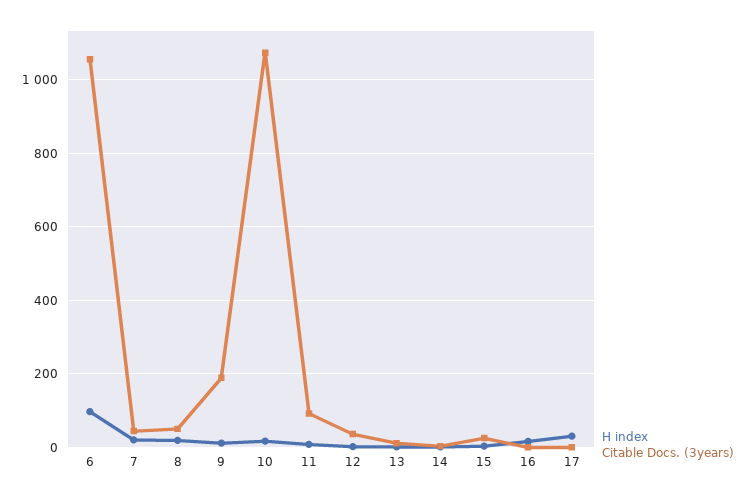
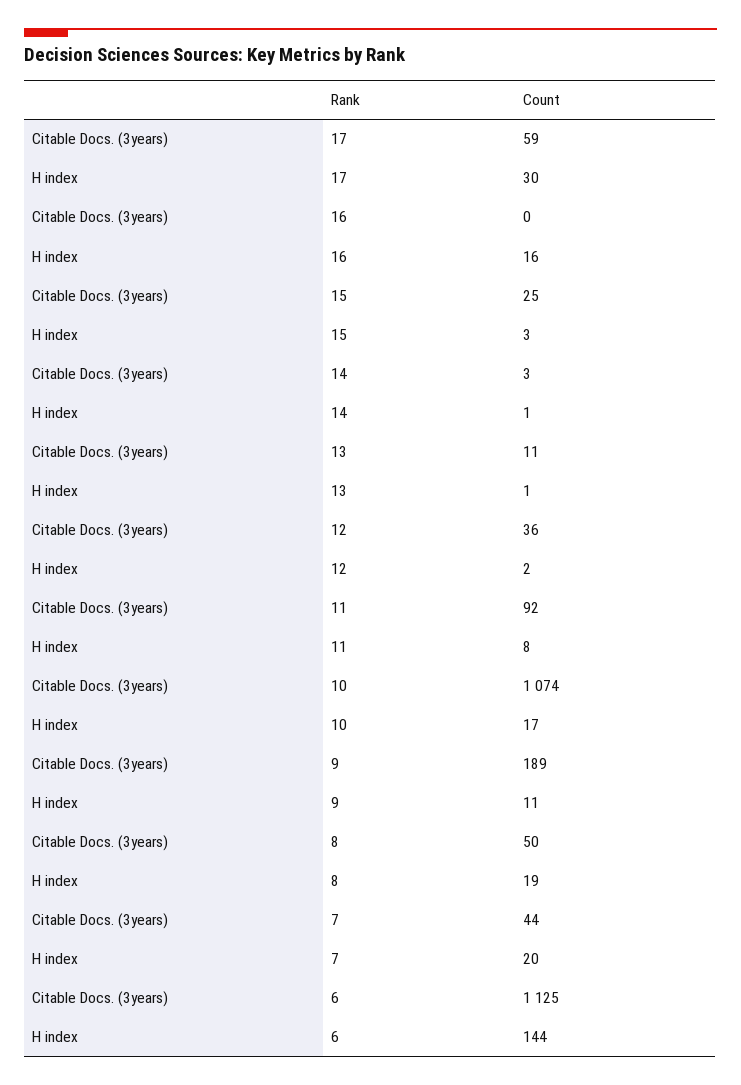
H index, 6: 100 -> 144
Citable Docs. (3years), 6: 1060 -> 1125
Citable Docs. (3years), 17: 0 -> 59

